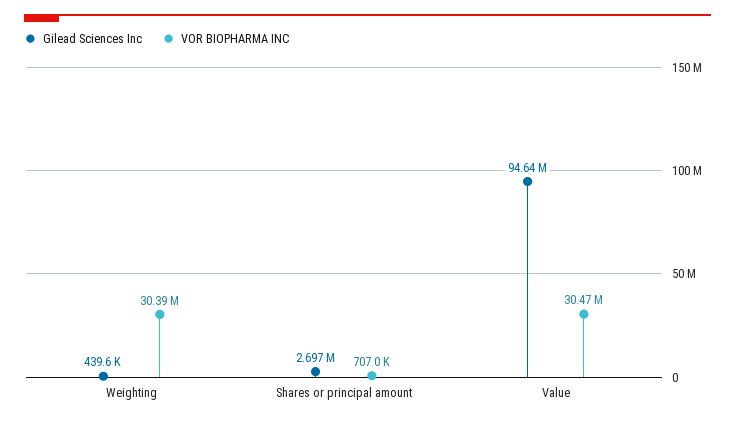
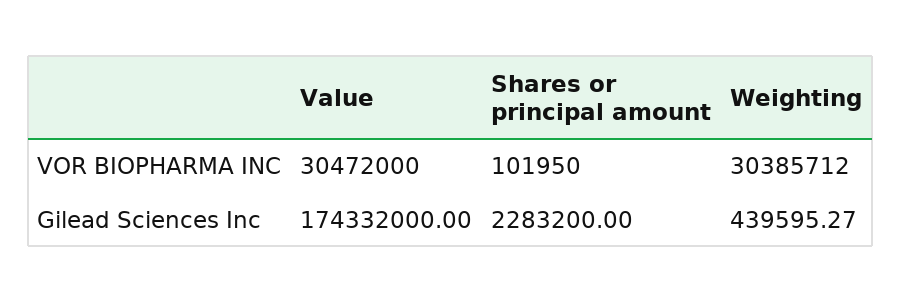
Gilead Sciences Inc, Shares or principal amount: 2697000 -> 2283200
VOR BIOPHARMA INC, Shares or principal amount: 707000 -> 101950
Gilead Sciences Inc, Value: 94640000 -> 174332000

